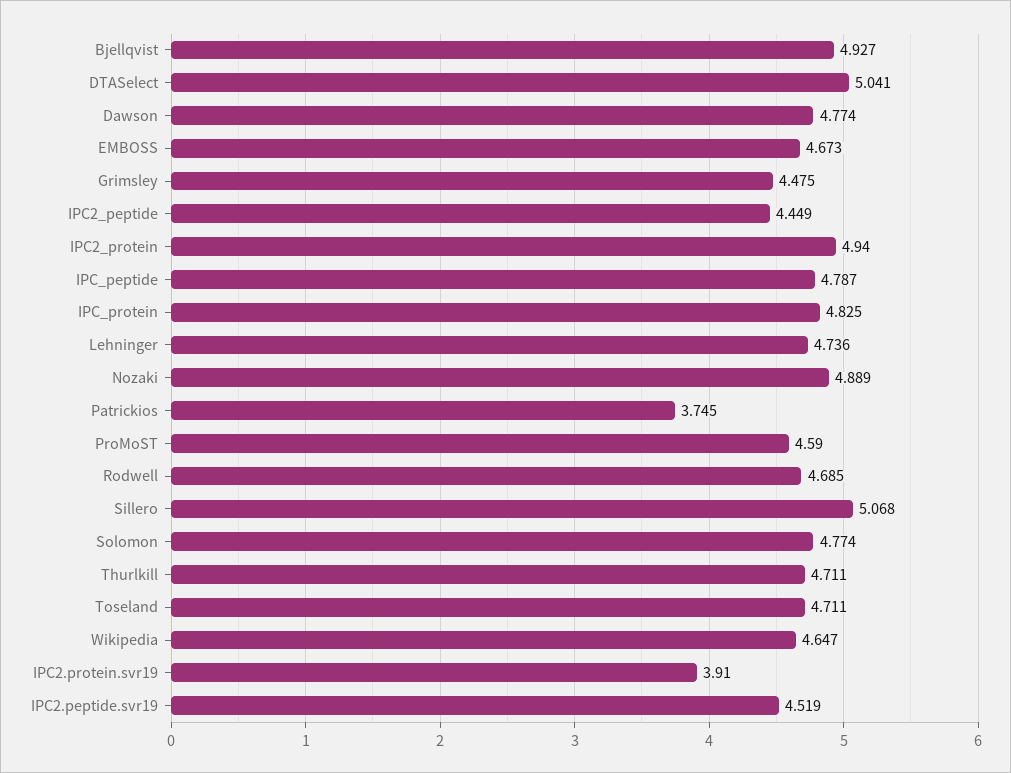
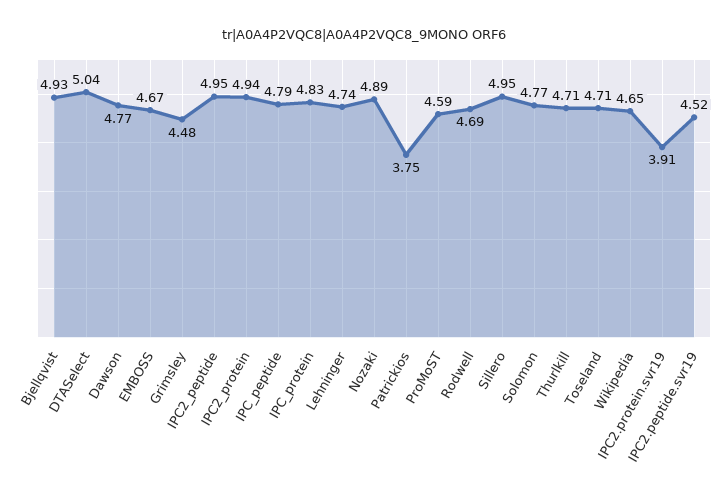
IPC2_peptide: 4.449 -> 4.95
Sillero: 5.068 -> 4.95

